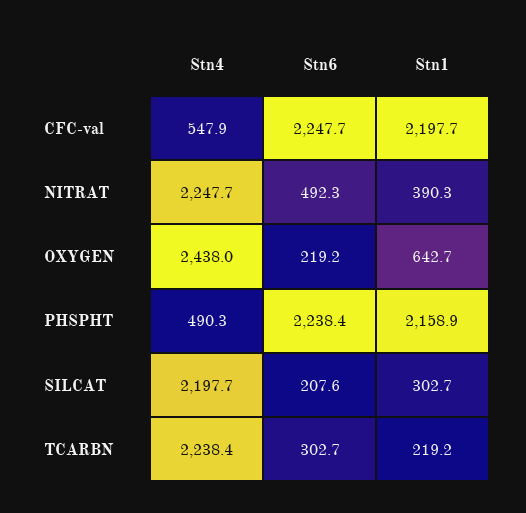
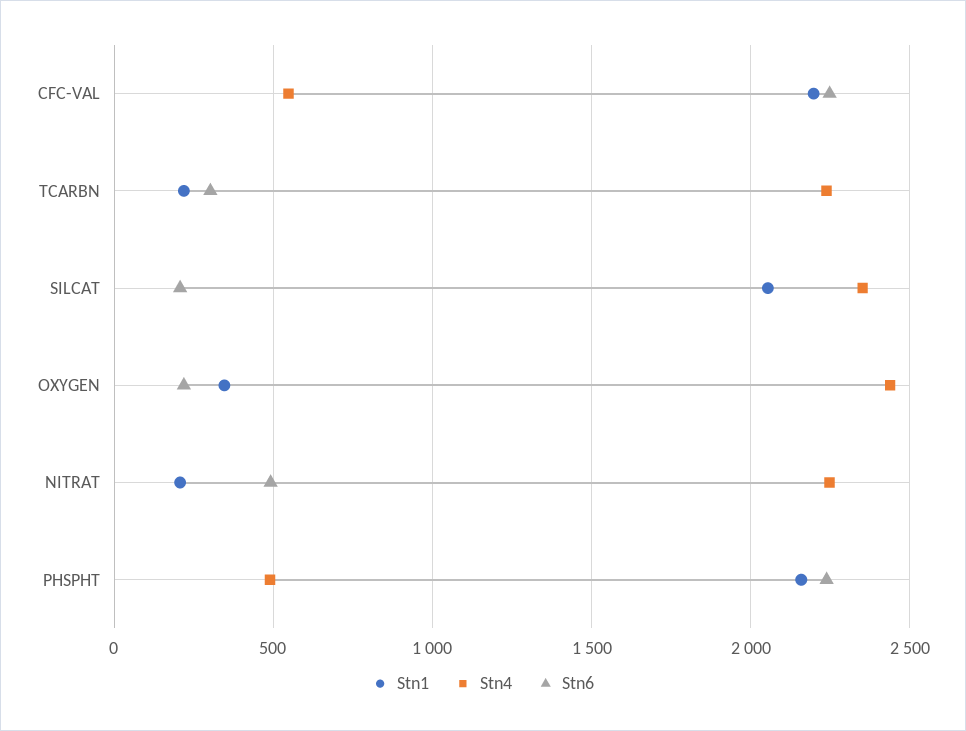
Stn1, NITRAT: 390.3 -> 200
Stn1, OXYGEN: 642.7 -> 350
Stn4, SILCAT: 2197.7 -> 2350
Stn1, SILCAT: 302.7 -> 2050

